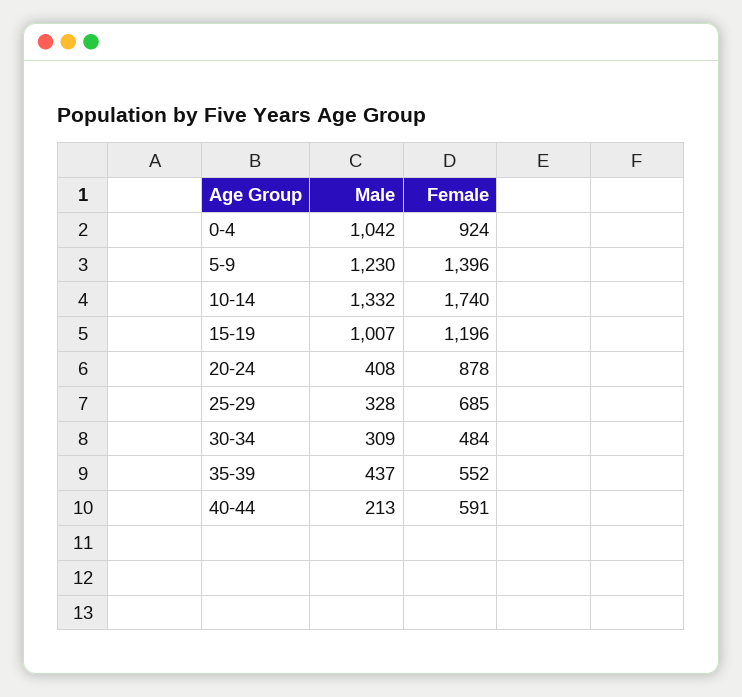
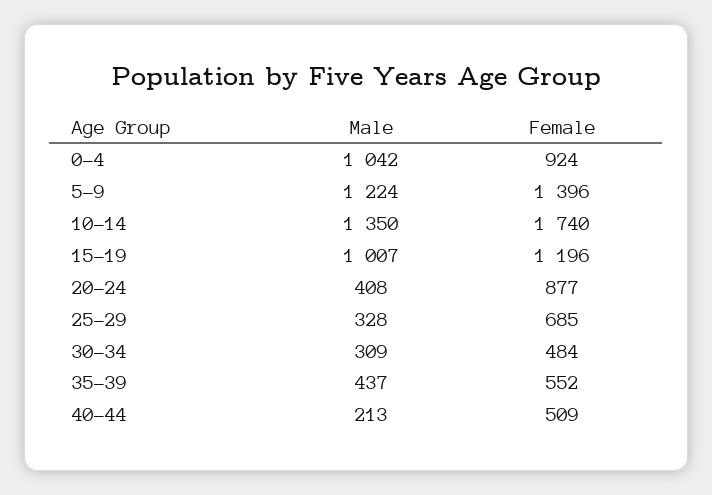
Male, 5-9: 1230 -> 1224
Male, 10-14: 1332 -> 1350
Female, 20-24: 878 -> 877
Female, 40-44: 591 -> 509

